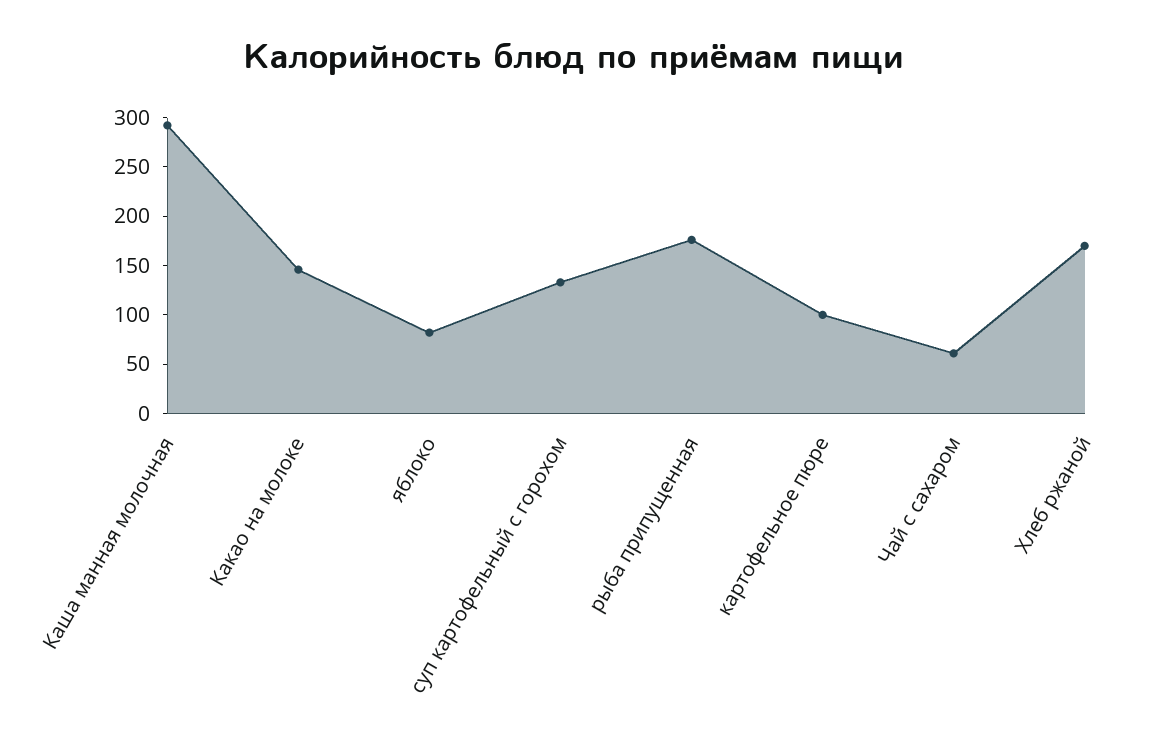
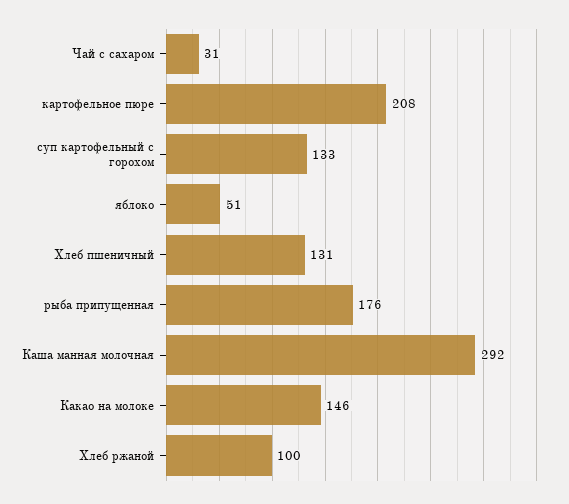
яблоко: 80 -> 51
картофельное пюре: 100 -> 208
Чай с сахаром: 60 -> 31
Хлеб ржаной: 170 -> 100
Хлеб пшеничный: none -> 131

